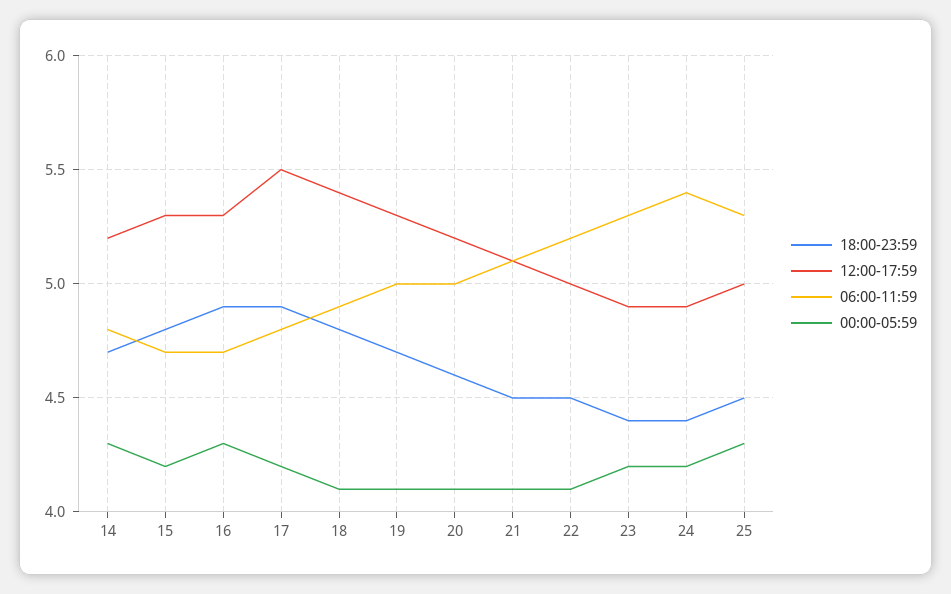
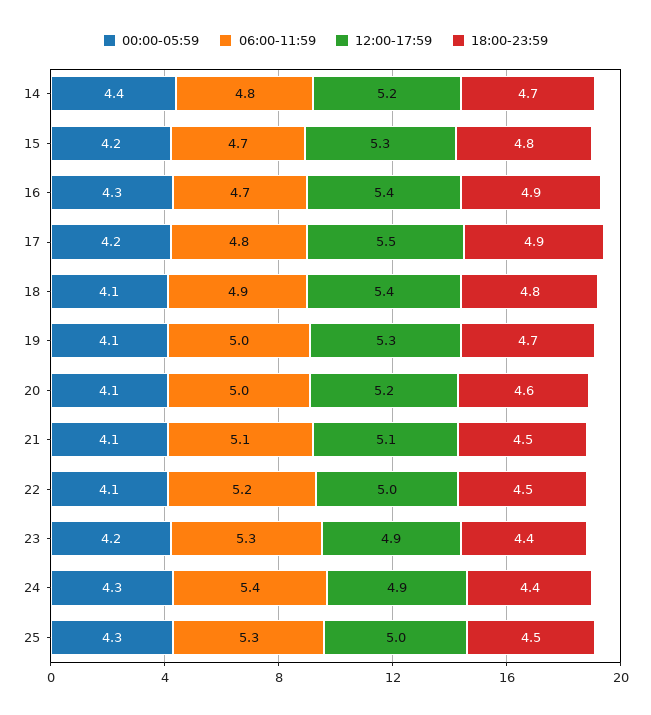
00:00-05:59, 14: 4.3 -> 4.4
12:00-17:59, 16: 5.3 -> 5.4
00:00-05:59, 24: 4.2 -> 4.3

